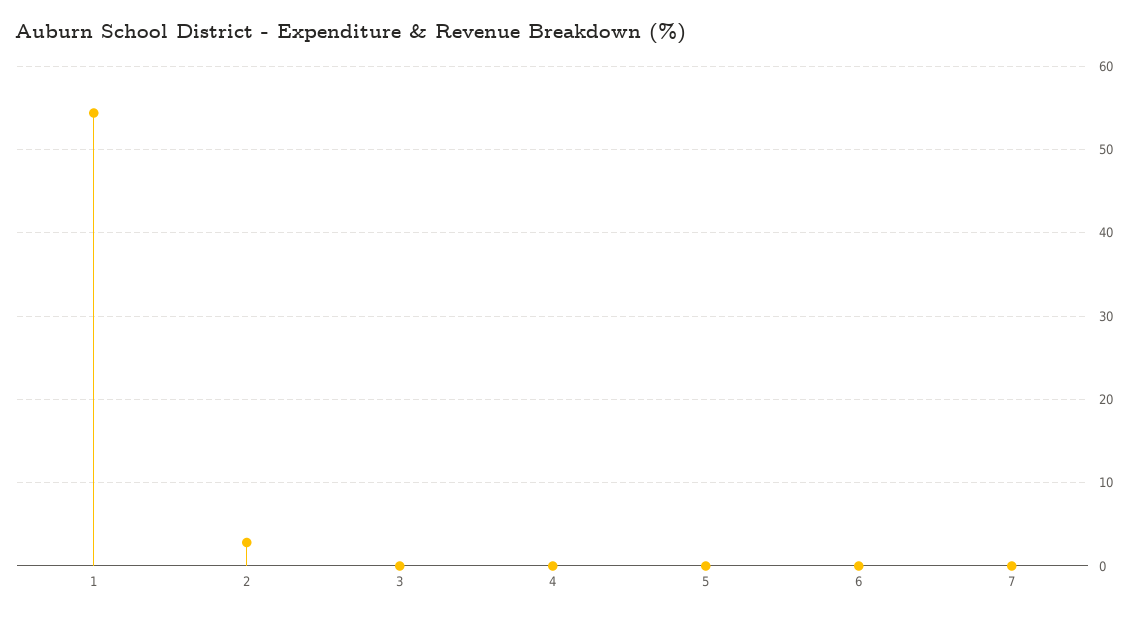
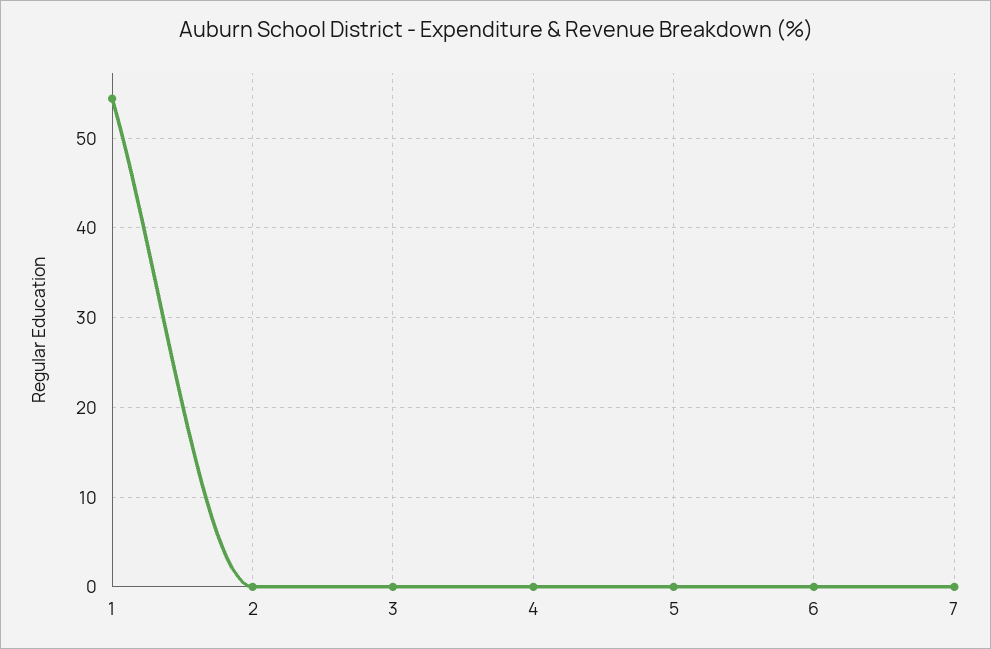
2: 3 -> 0

